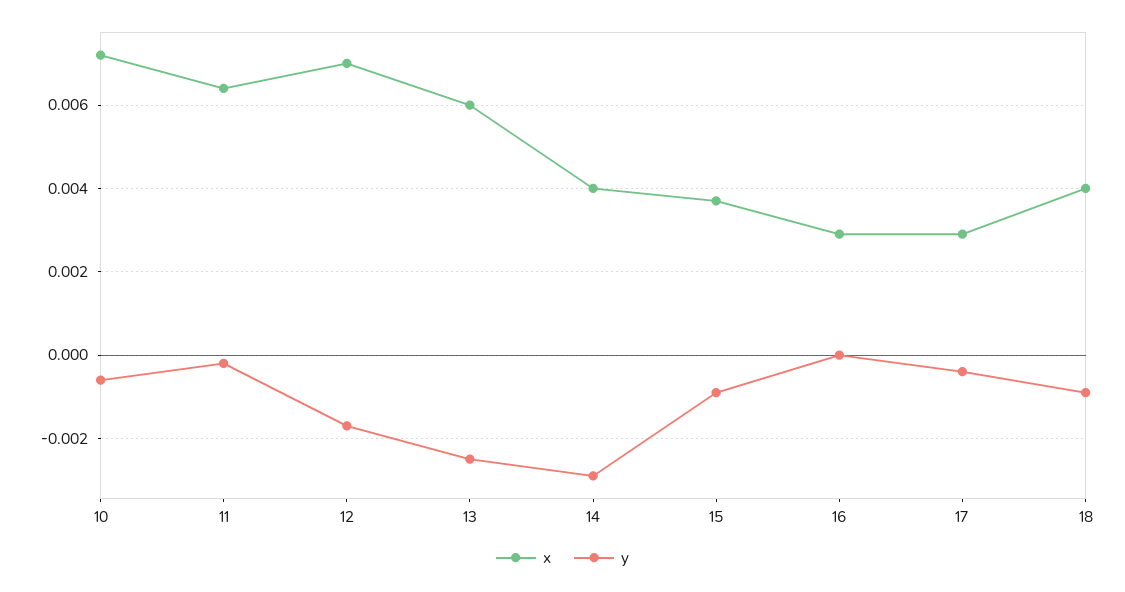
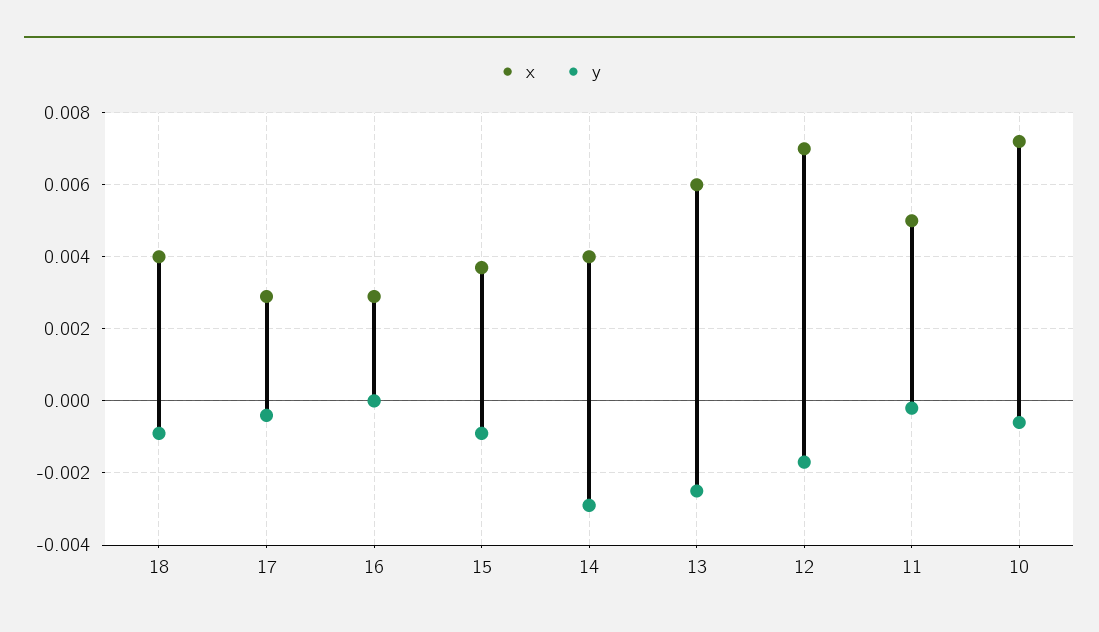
x, 11: 0.0065 -> 0.005

